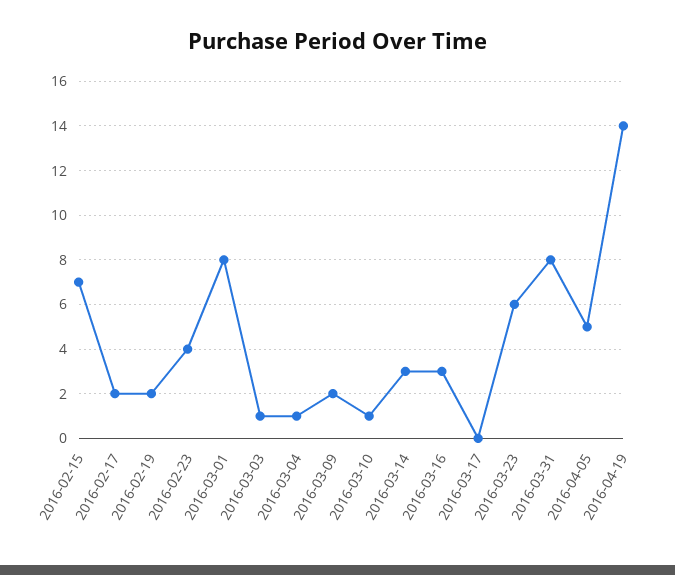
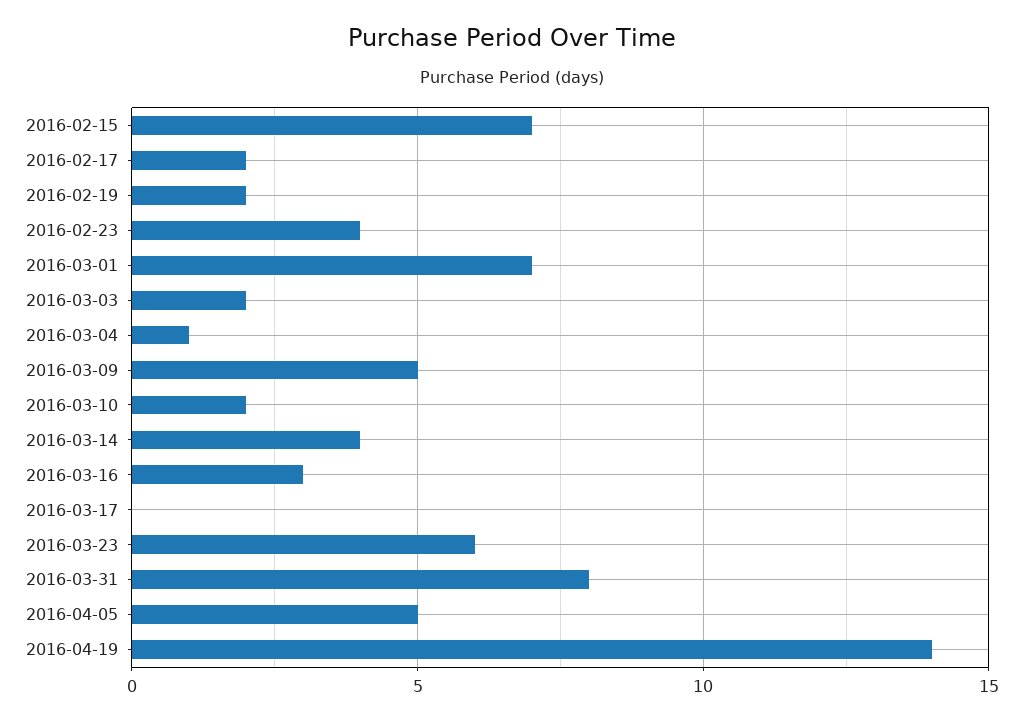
2016-03-01: 8 -> 7
2016-03-03: 1 -> 2
2016-03-09: 2 -> 5
2016-03-10: 1 -> 2
2016-03-14: 3 -> 4

